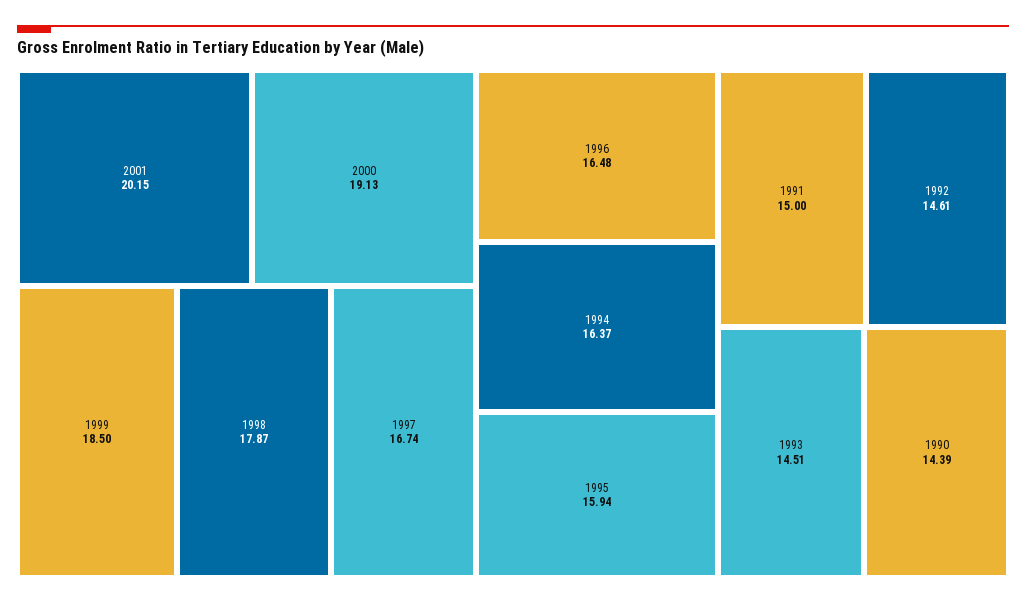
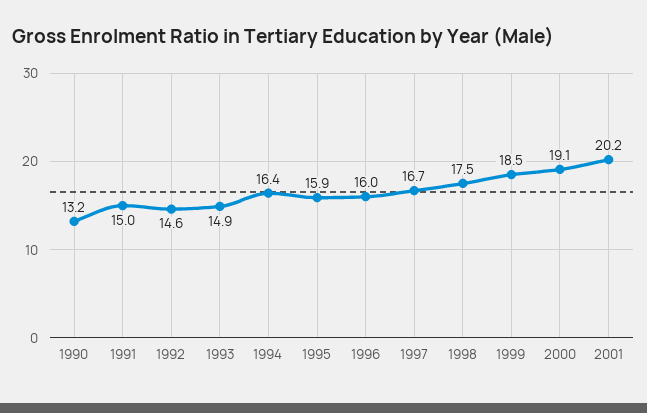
1998: 17.87 -> 17.5
1996: 16.48 -> 16
1993: 14.51 -> 14.9
1990: 14.39 -> 13.2

